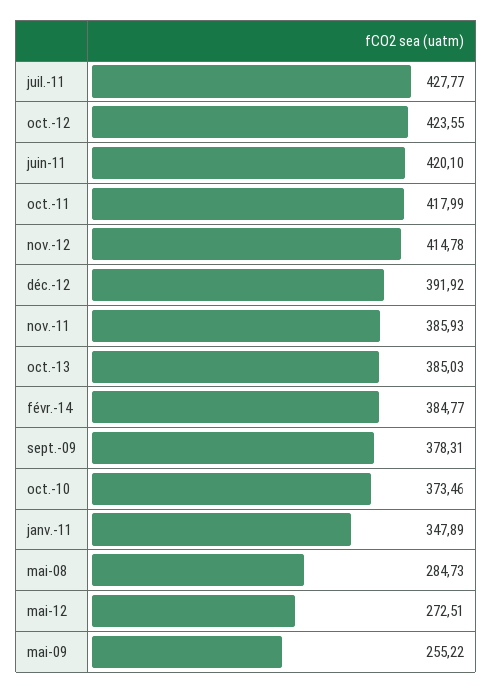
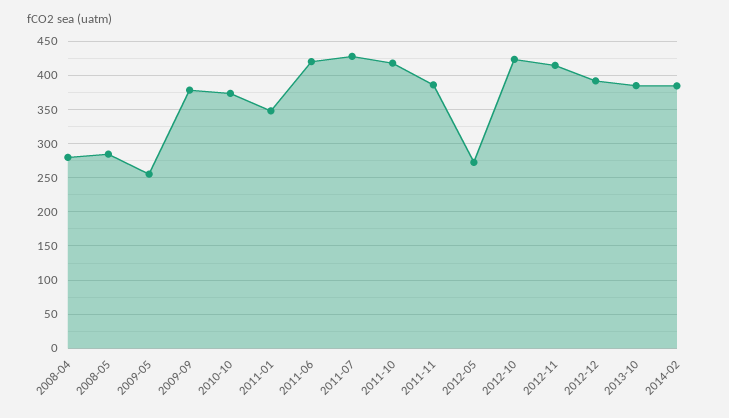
2008-04: none -> 280

